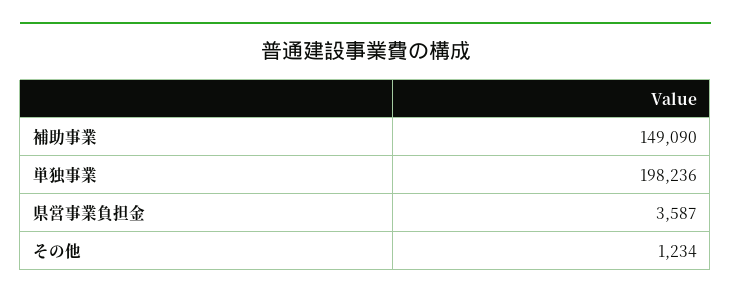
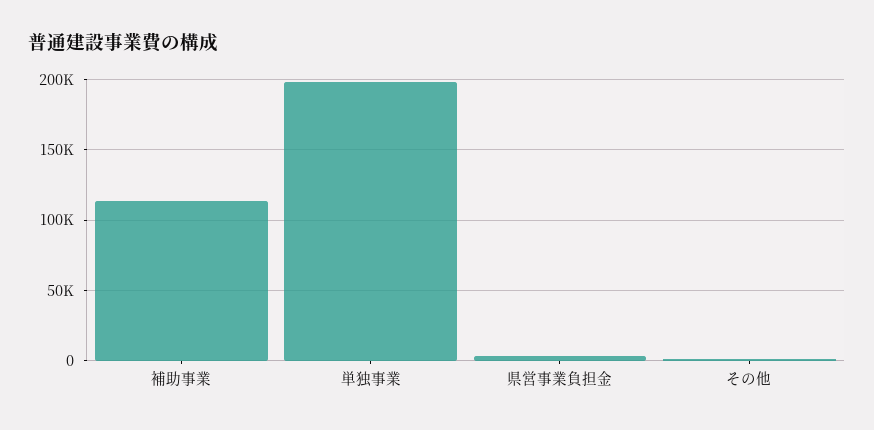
補助事業: 149090 -> 115000

